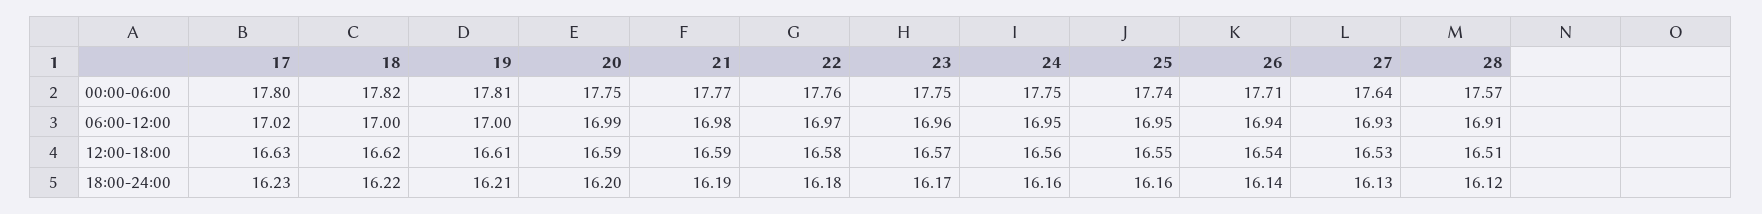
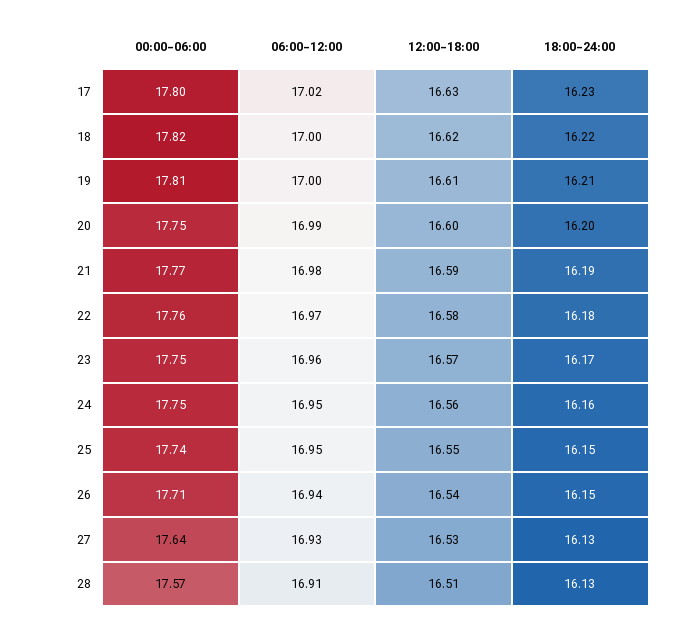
20, 12:00-18:00: 16.59 -> 16.6
25, 18:00-24:00: 16.16 -> 16.15
26, 18:00-24:00: 16.14 -> 16.15
28, 18:00-24:00: 16.12 -> 16.13

